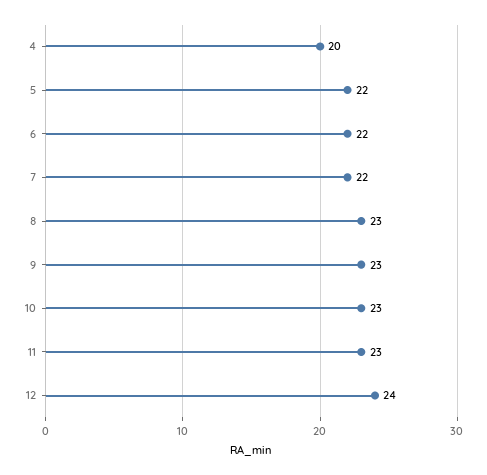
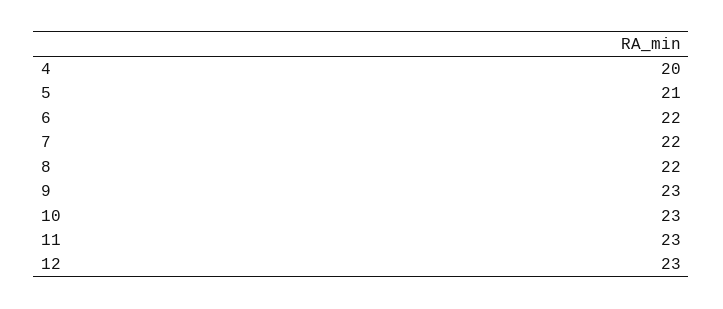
5: 22 -> 21
8: 23 -> 22
12: 24 -> 23

